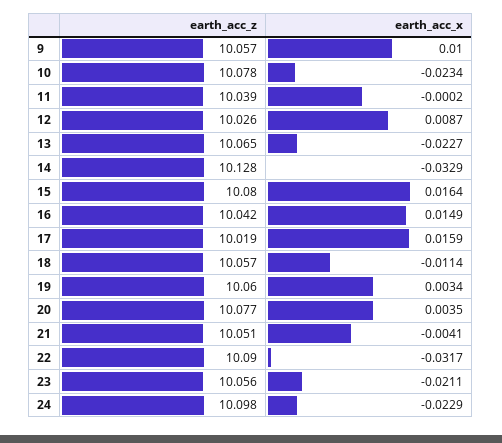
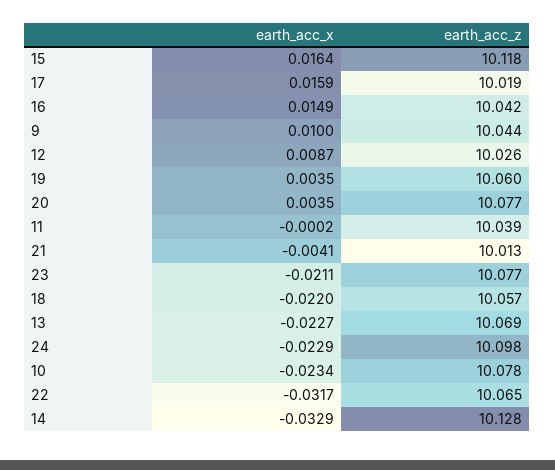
earth_acc_z, 9: 10.057 -> 10.044
earth_acc_z, 13: 10.065 -> 10.069
earth_acc_z, 15: 10.08 -> 10.118
earth_acc_x, 18: -0.0114 -> -0.022
earth_acc_x, 19: 0.0034 -> 0.0035
earth_acc_z, 21: 10.051 -> 10.013
earth_acc_z, 22: 10.09 -> 10.065
earth_acc_z, 23: 10.056 -> 10.077

